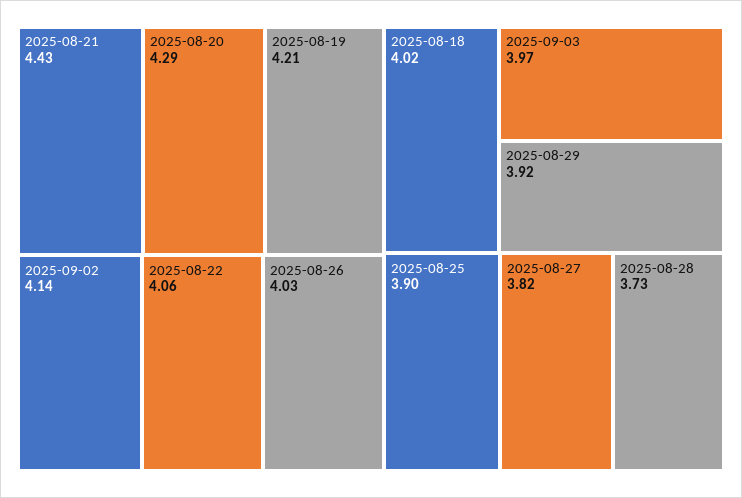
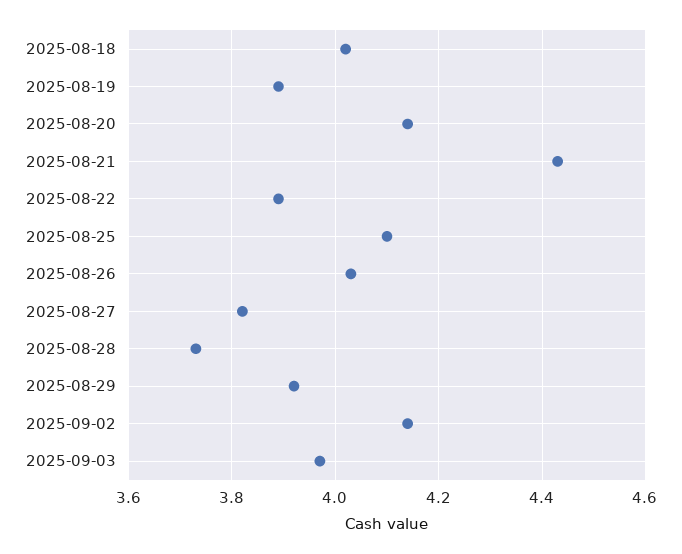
2025-08-20: 4.29 -> 4.15
2025-08-19: 4.21 -> 3.9
2025-08-22: 4.06 -> 3.9
2025-08-25: 3.9 -> 4.1

